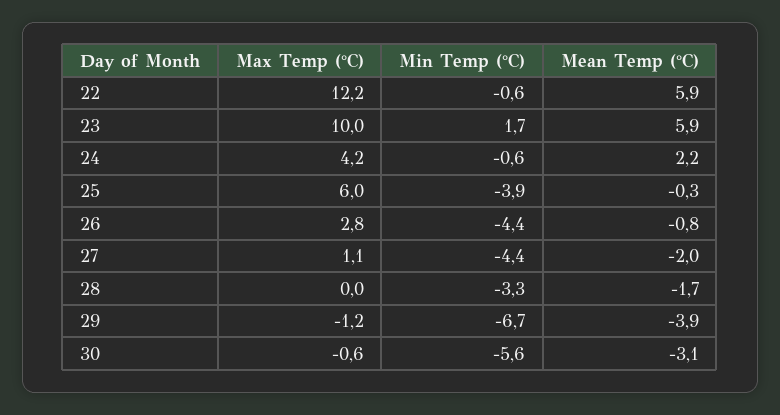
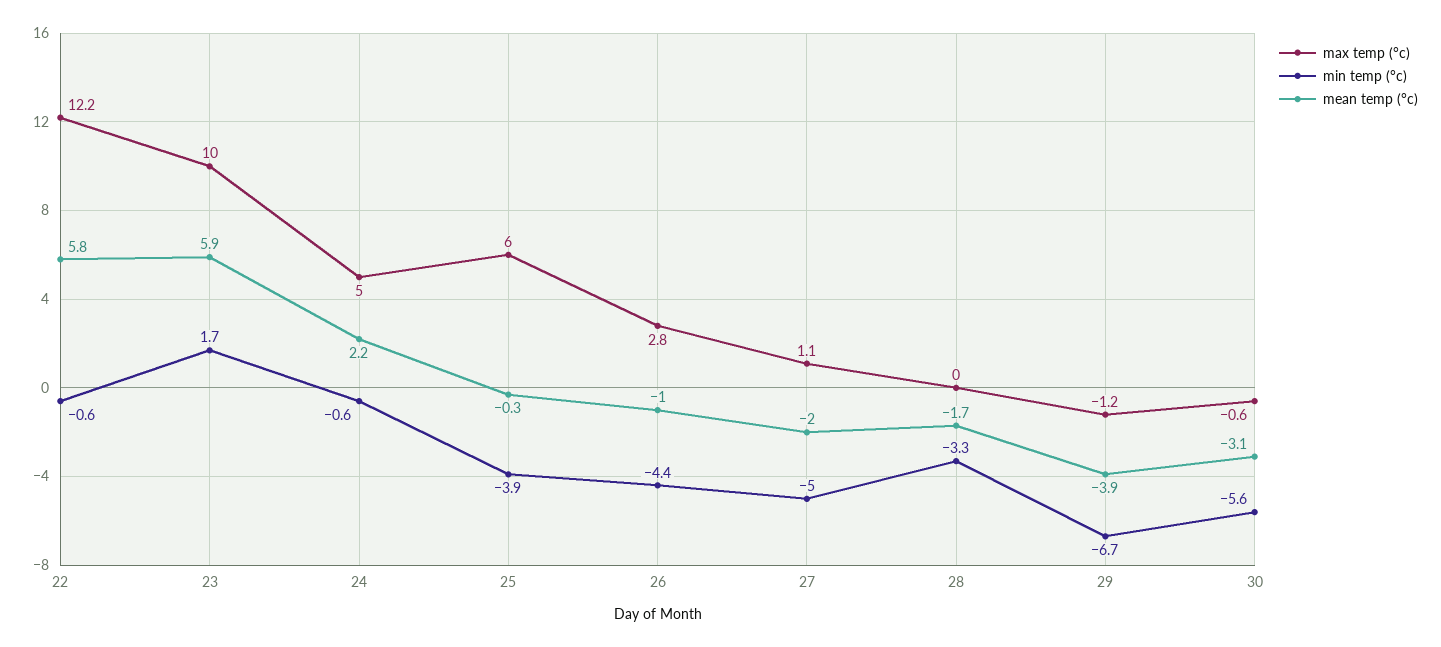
Mean Temp (°C), 22: 5.9 -> 5.8
Max Temp (°C), 24: 4.2 -> 5
Mean Temp (°C), 26: -0.8 -> -1
Min Temp (°C), 27: -4.4 -> -5

